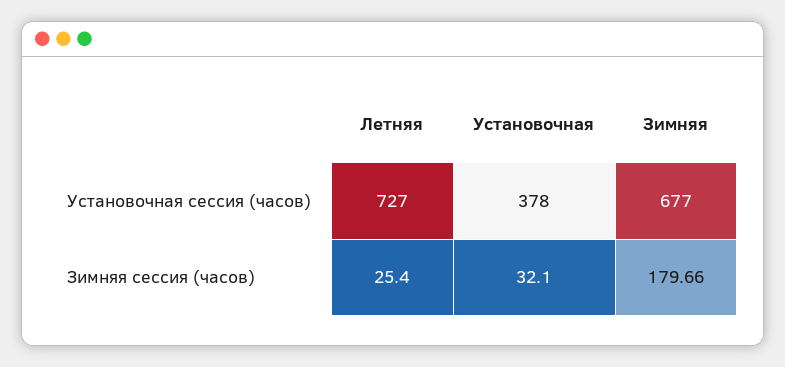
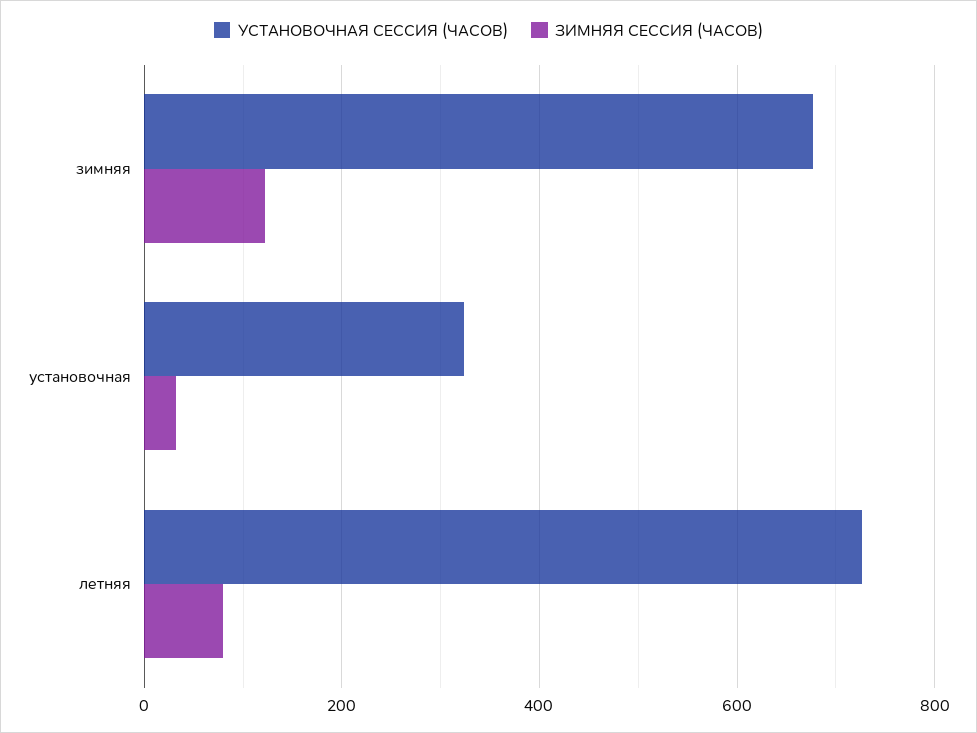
Установочная сессия (часов), Установочная: 378 -> 320
Зимняя сессия (часов), Летняя: 25.4 -> 80
Зимняя сессия (часов), Зимняя: 179.66 -> 120

